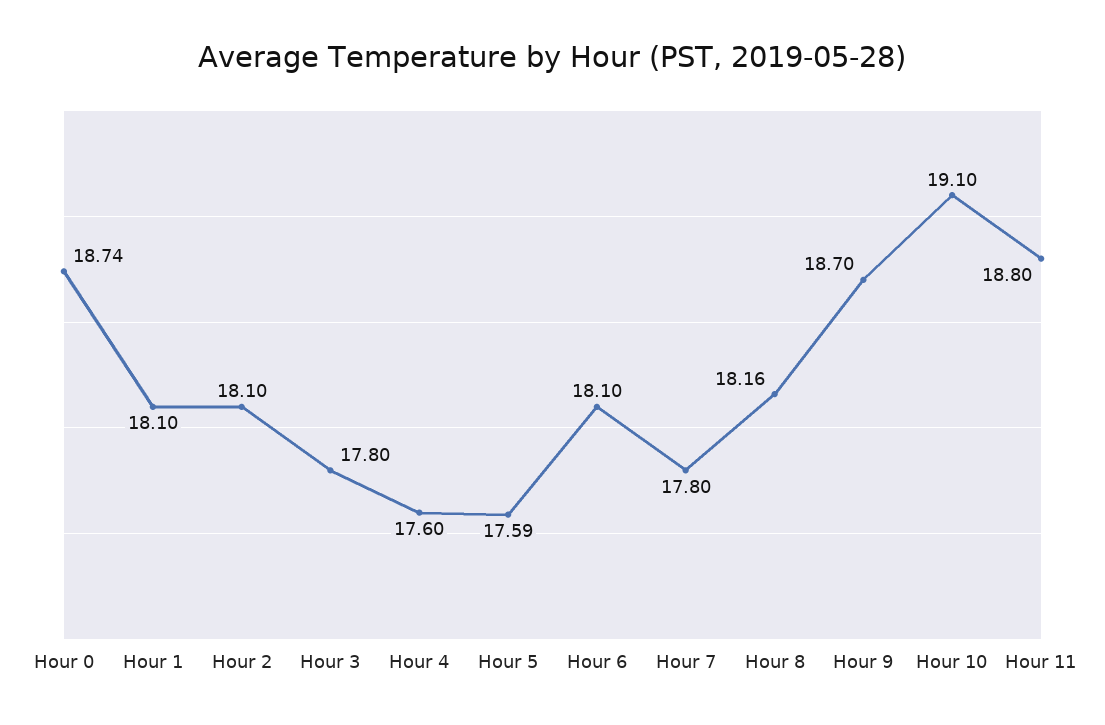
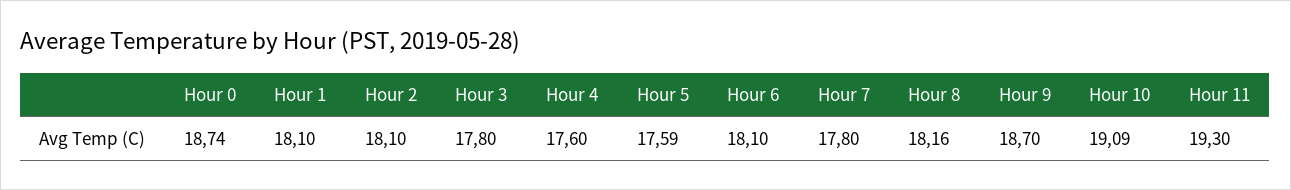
Hour 10: 19.1 -> 19.09
Hour 11: 18.8 -> 19.3

